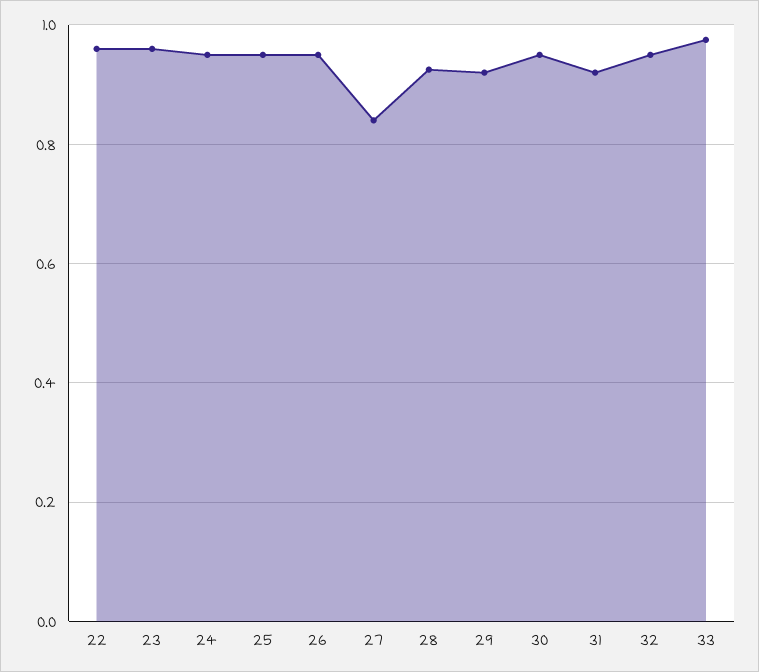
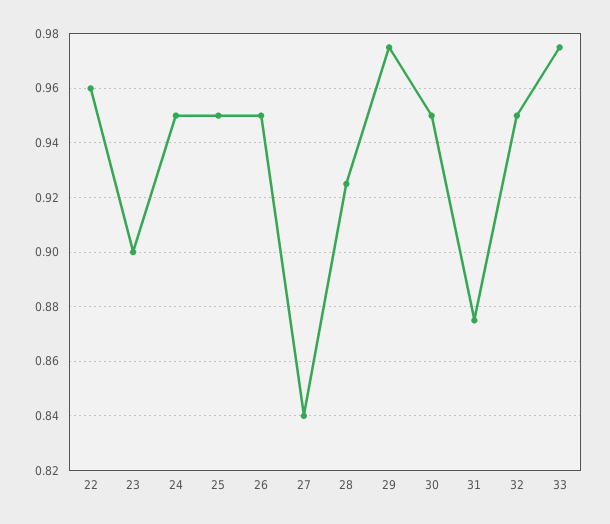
23: 0.96 -> 0.9
29: 0.92 -> 0.975
31: 0.92 -> 0.875

